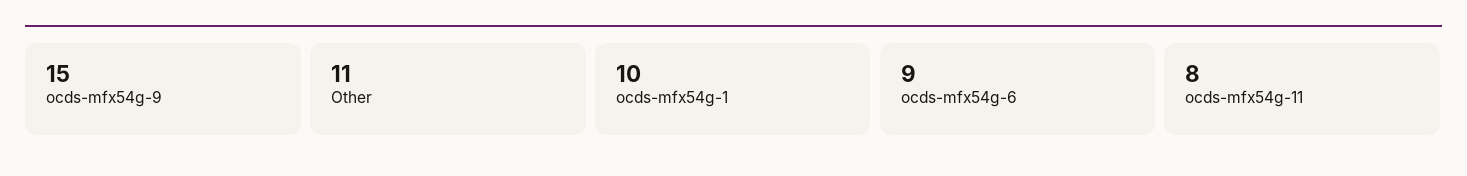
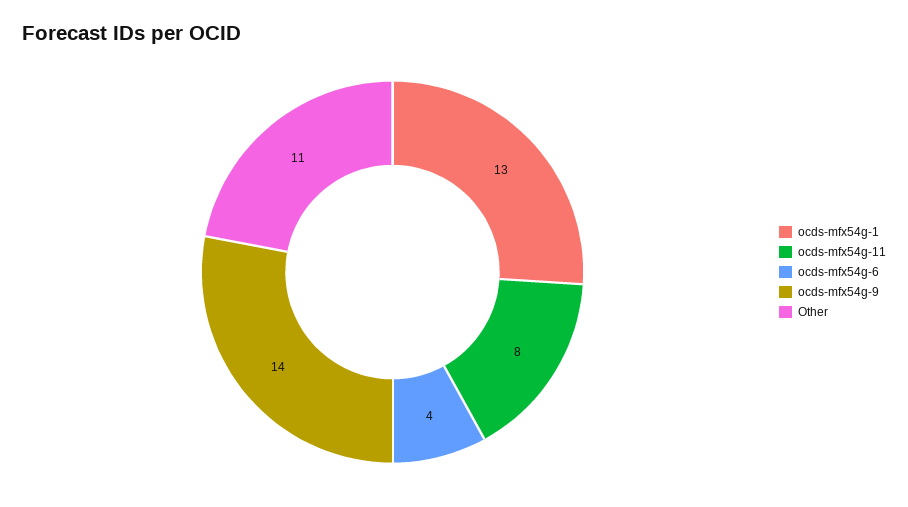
ocds-mfx54g-9: 15 -> 14
ocds-mfx54g-1: 10 -> 13
ocds-mfx54g-6: 9 -> 4

